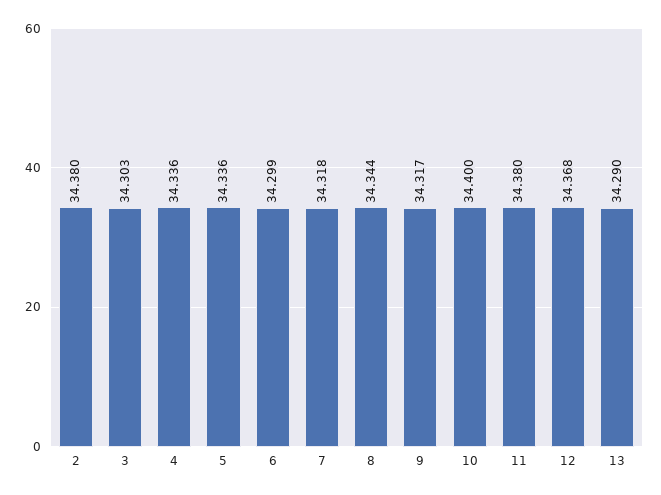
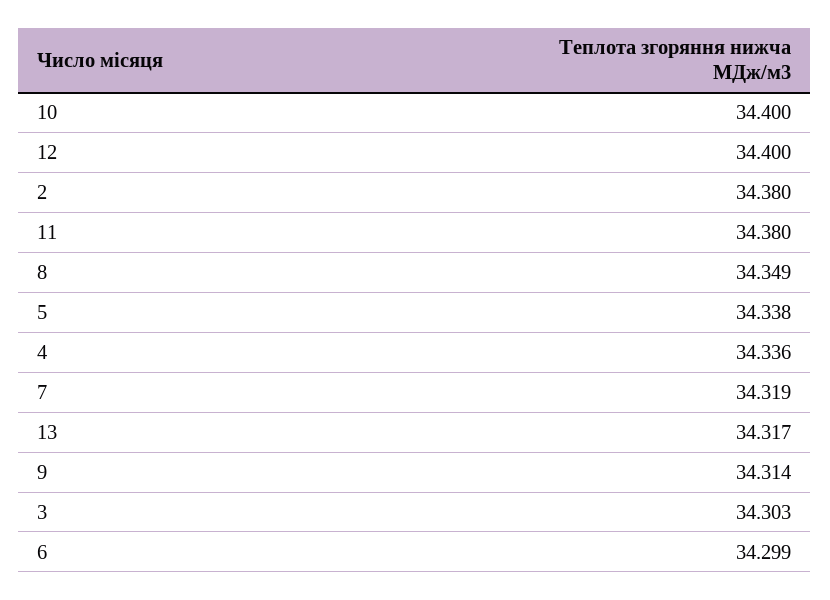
5: 34.336 -> 34.338
7: 34.318 -> 34.319
8: 34.344 -> 34.349
9: 34.317 -> 34.314
12: 34.368 -> 34.4
13: 34.29 -> 34.317

